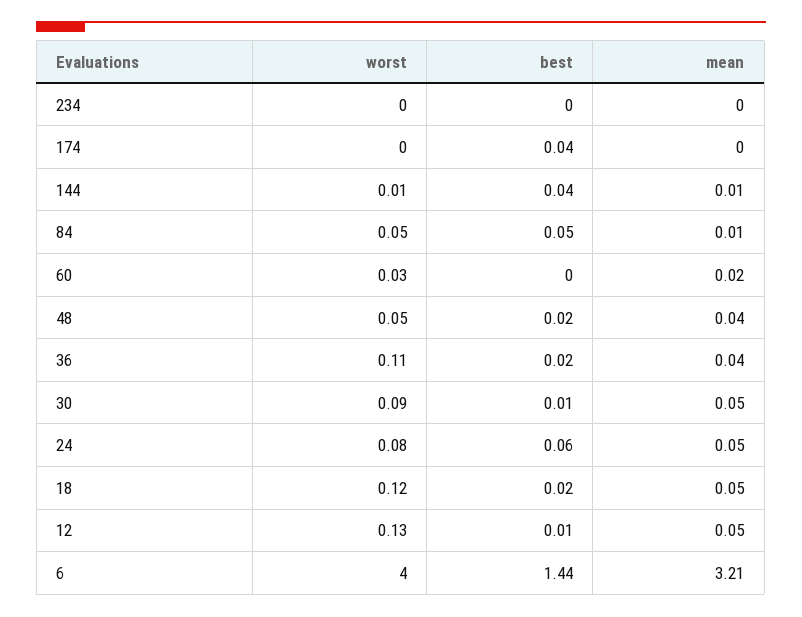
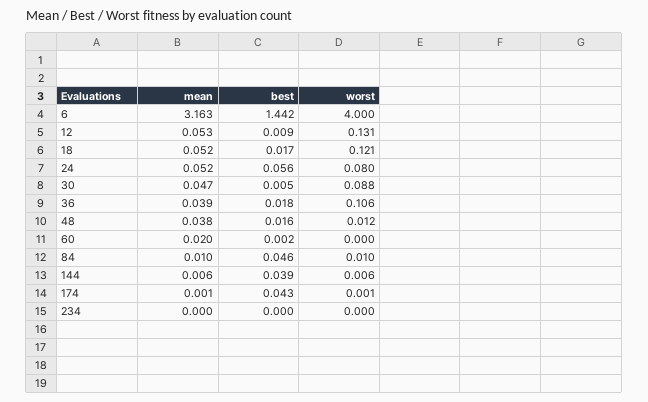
worst, 84: 0.05 -> 0.01
worst, 60: 0.03 -> 0
worst, 48: 0.05 -> 0.012
mean, 6: 3.21 -> 3.163

